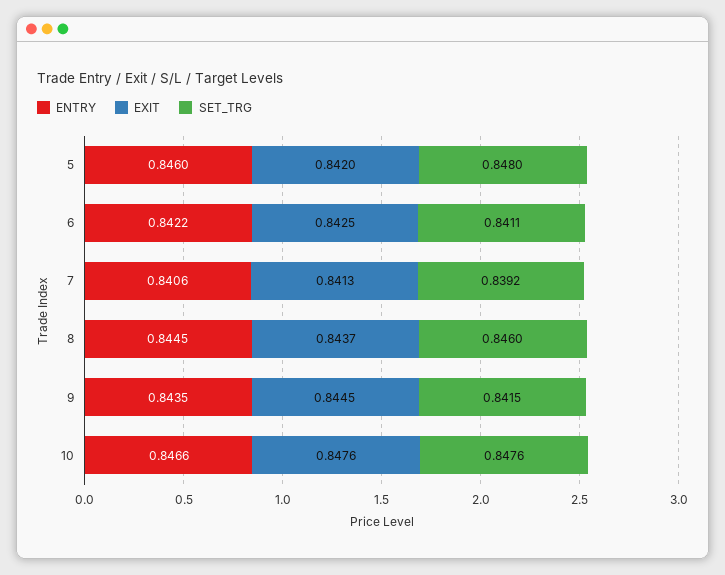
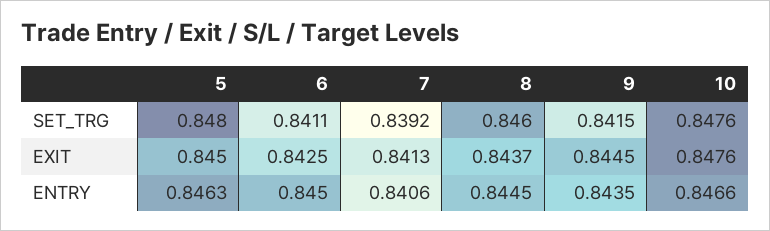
ENTRY, 5: 0.846 -> 0.8463
EXIT, 5: 0.842 -> 0.845
ENTRY, 6: 0.8422 -> 0.845

